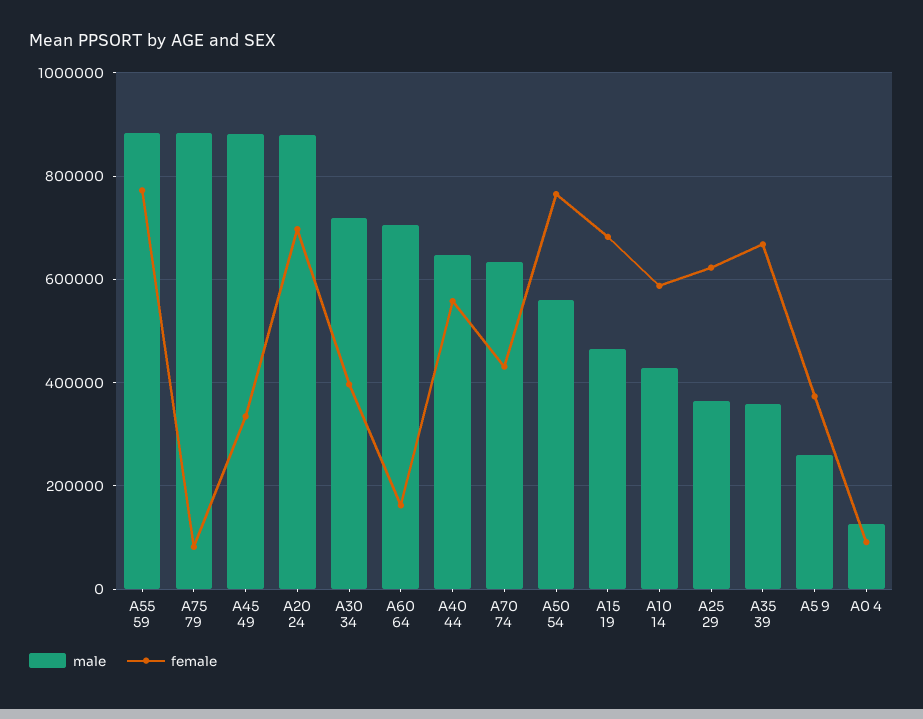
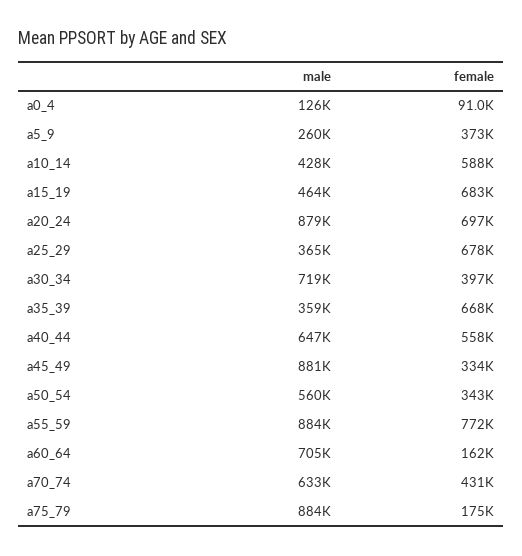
female, A75 79: 80000 -> 175000
female, A50 54: 760000 -> 343000
female, A25 29: 620000 -> 678000

